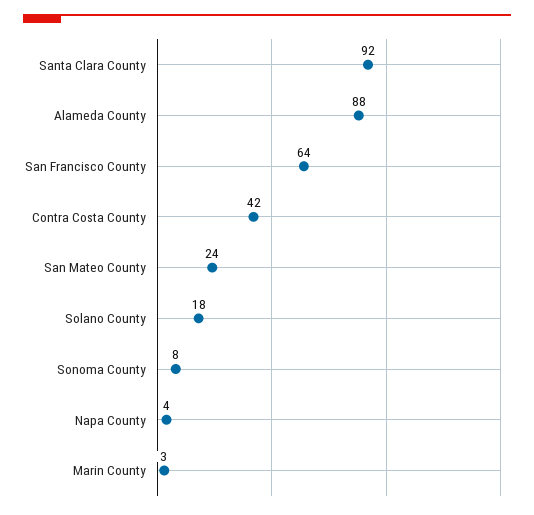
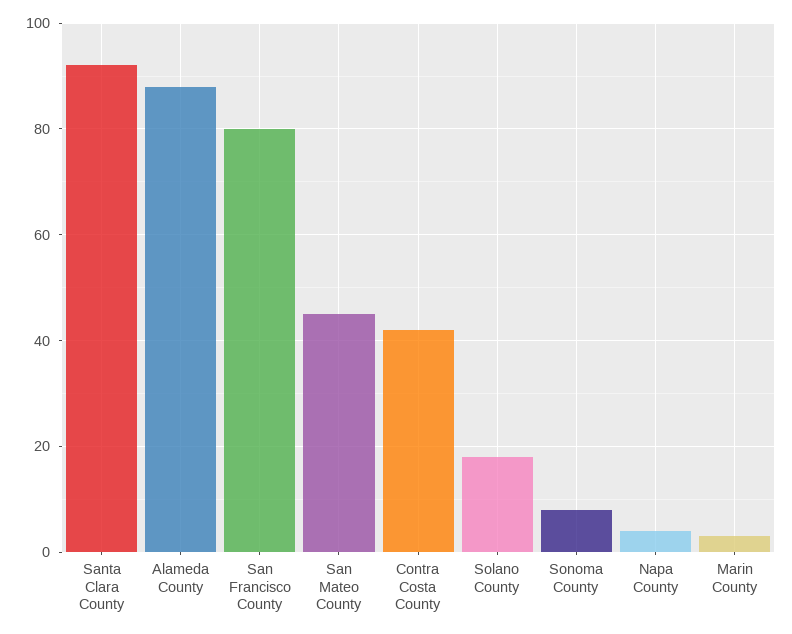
San Francisco County: 64 -> 80
San Mateo County: 24 -> 45

